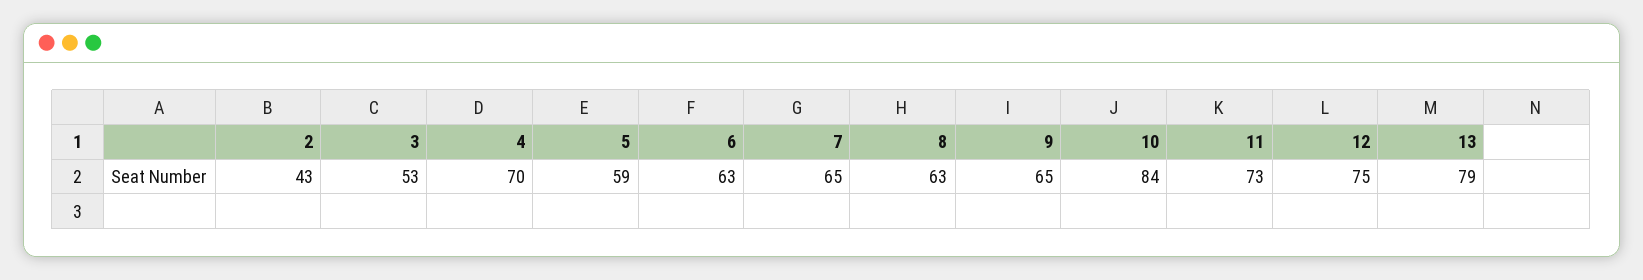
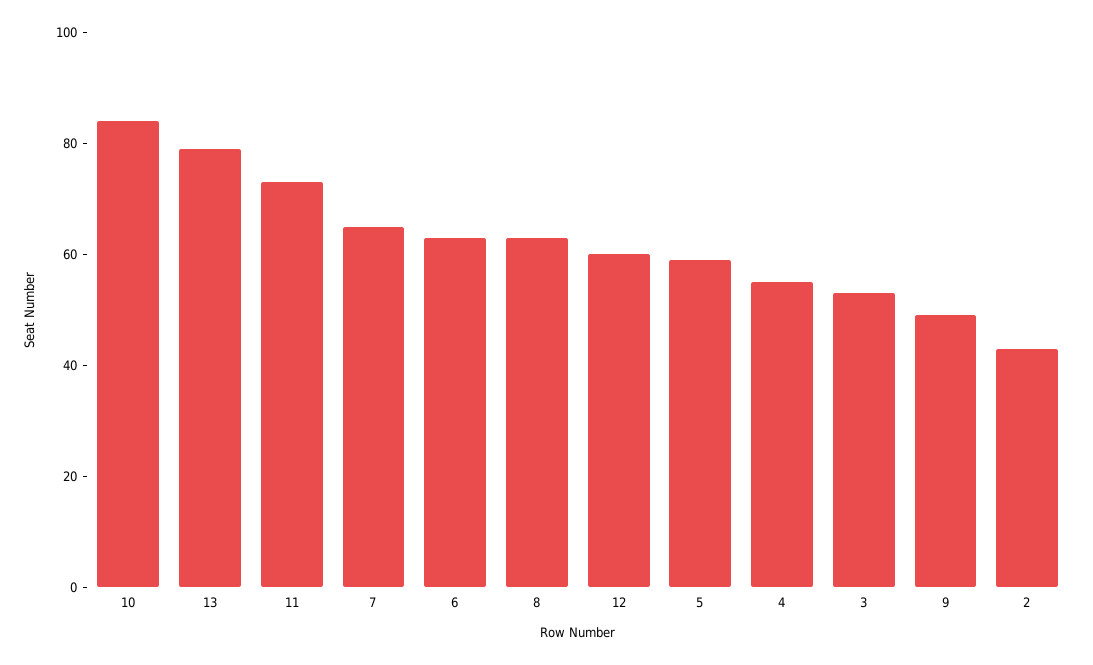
4: 70 -> 55
9: 65 -> 50
12: 75 -> 60

